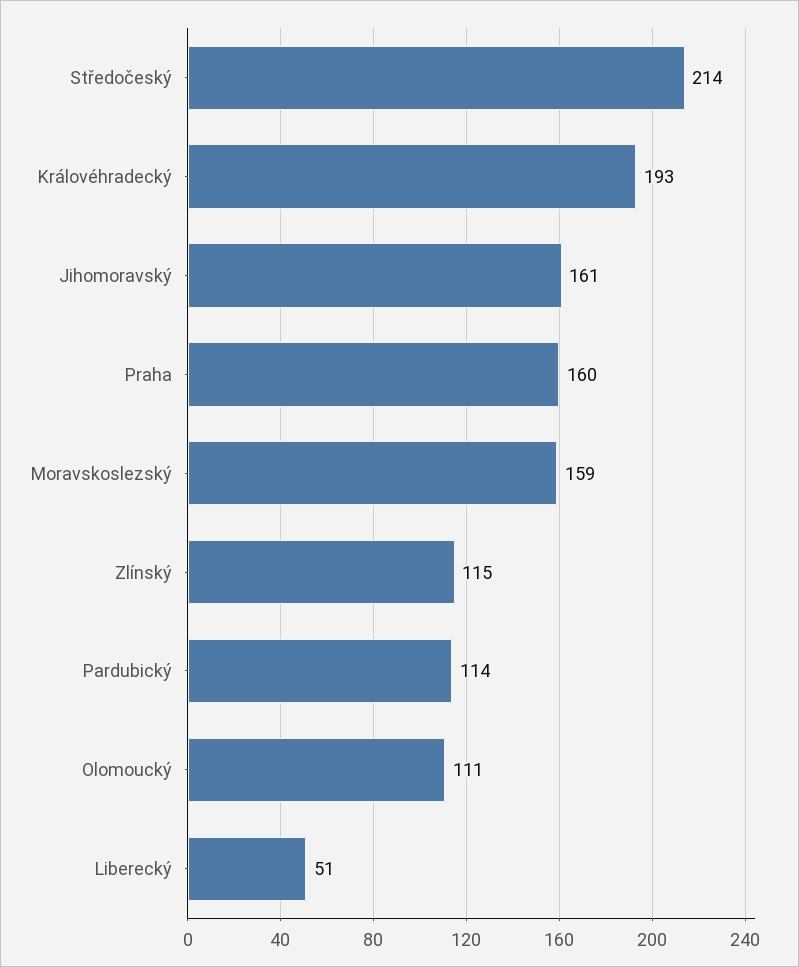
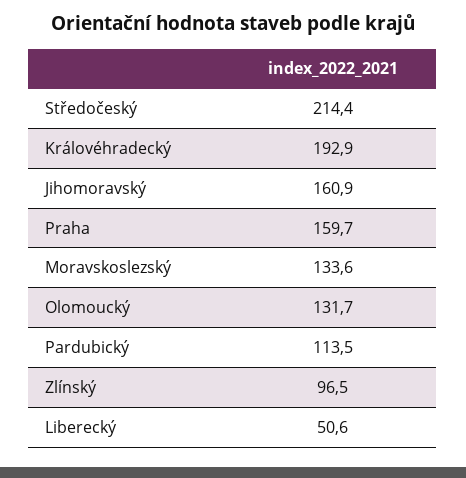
Moravskoslezský: 159 -> 133.6
Zlínský: 115 -> 96.5
Olomoucký: 111 -> 131.7

